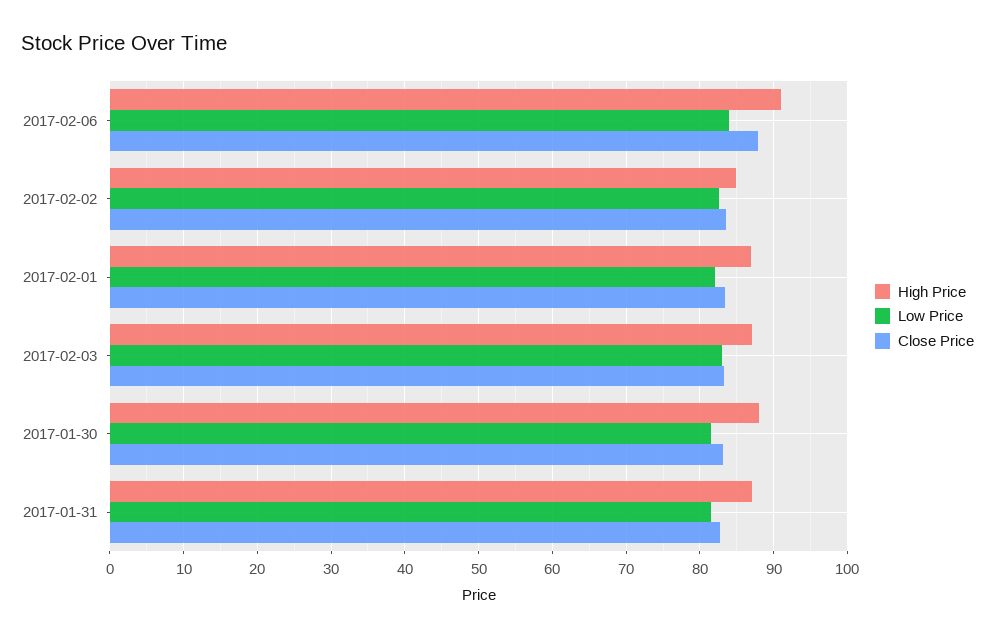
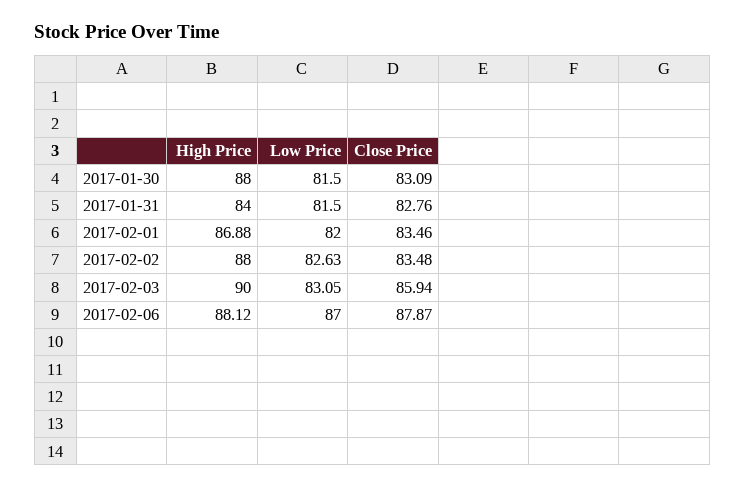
High Price, 2017-02-06: 91 -> 88.12
Low Price, 2017-02-06: 84 -> 87
High Price, 2017-02-02: 85 -> 88
High Price, 2017-02-03: 87 -> 90
Close Price, 2017-02-03: 83 -> 85.94
High Price, 2017-01-31: 87 -> 84

